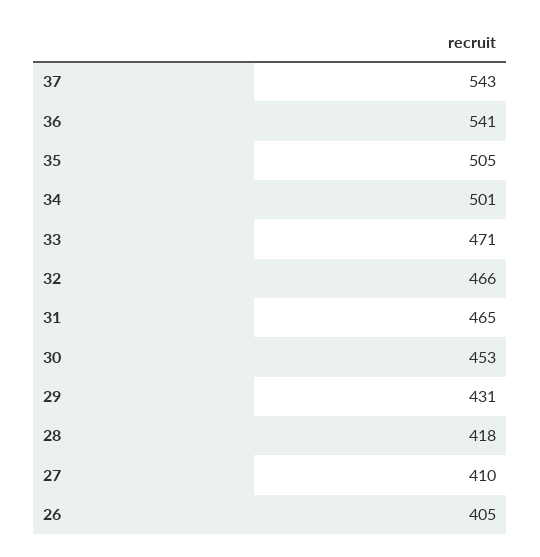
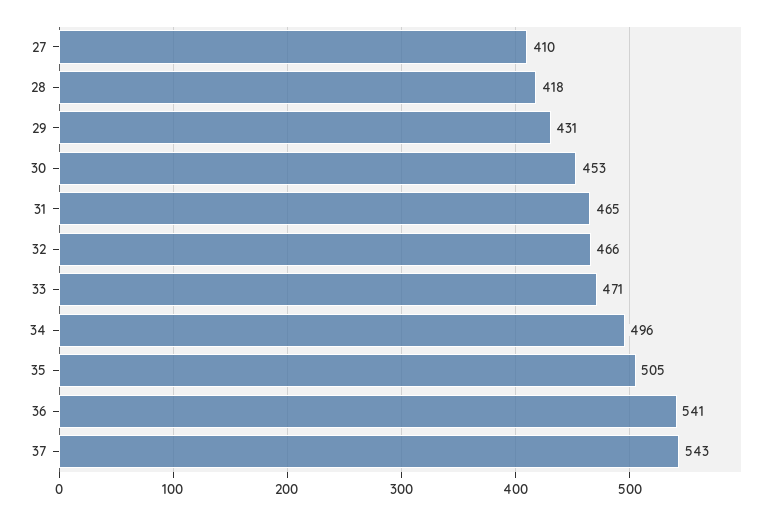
34: 501 -> 496
26: 405 -> none

